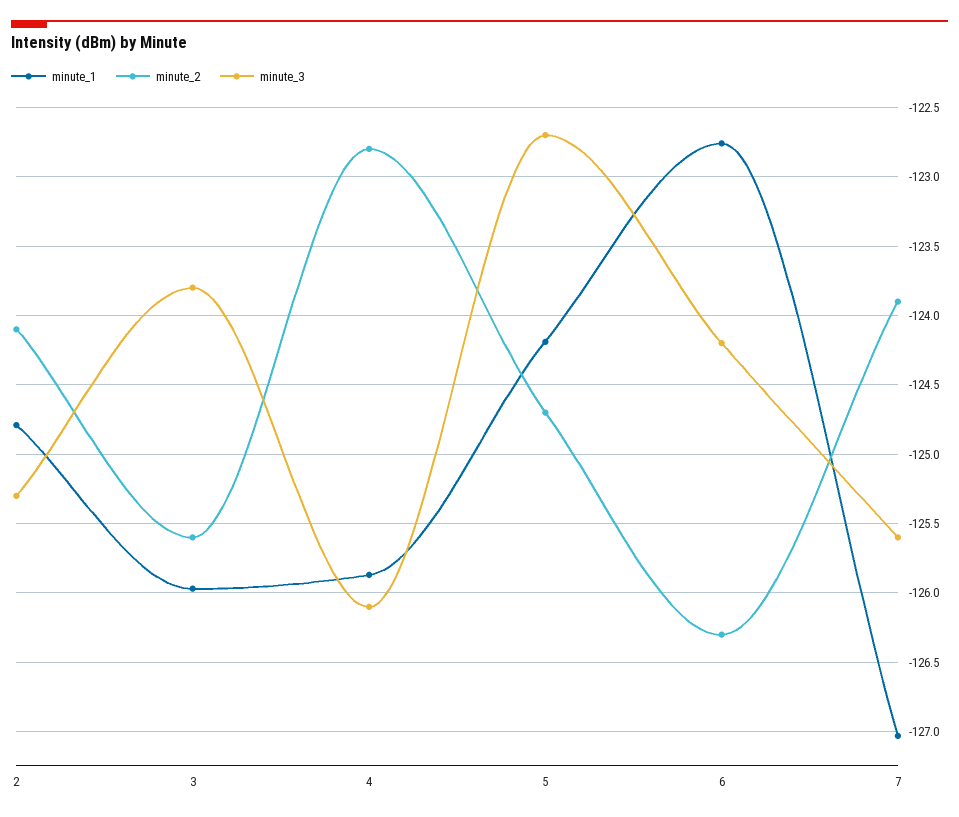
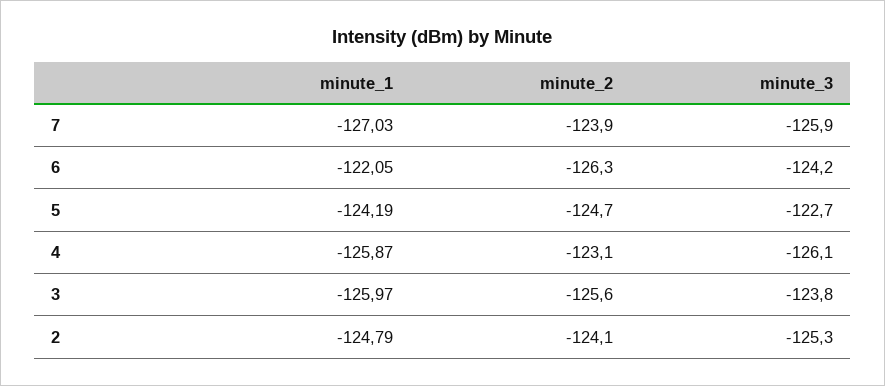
minute_2, 4: -122.8 -> -123.1
minute_1, 6: -122.75 -> -122.05
minute_3, 7: -125.6 -> -125.9

